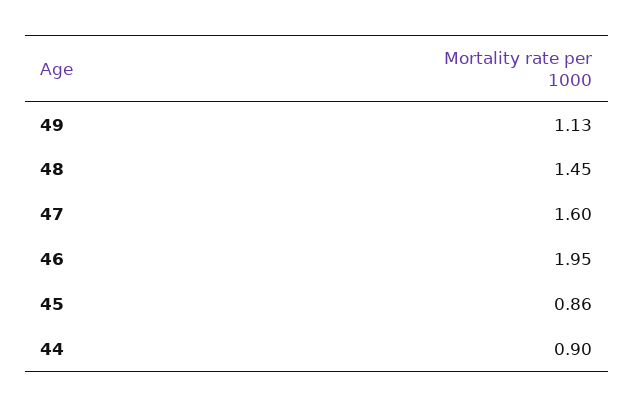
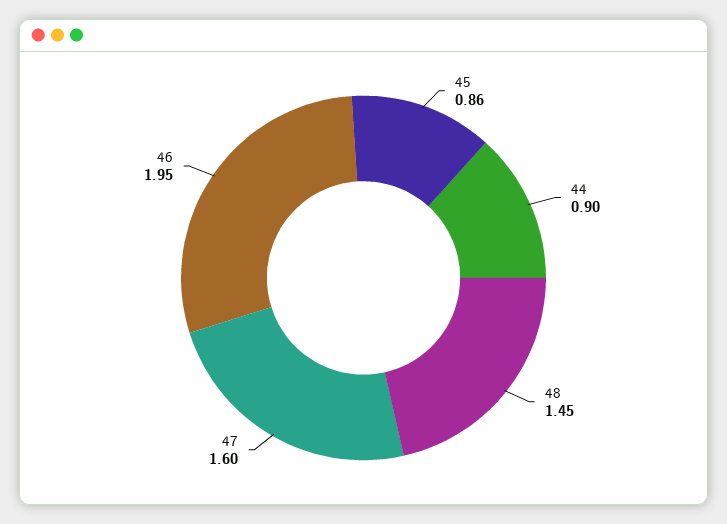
49: 1.13 -> none

